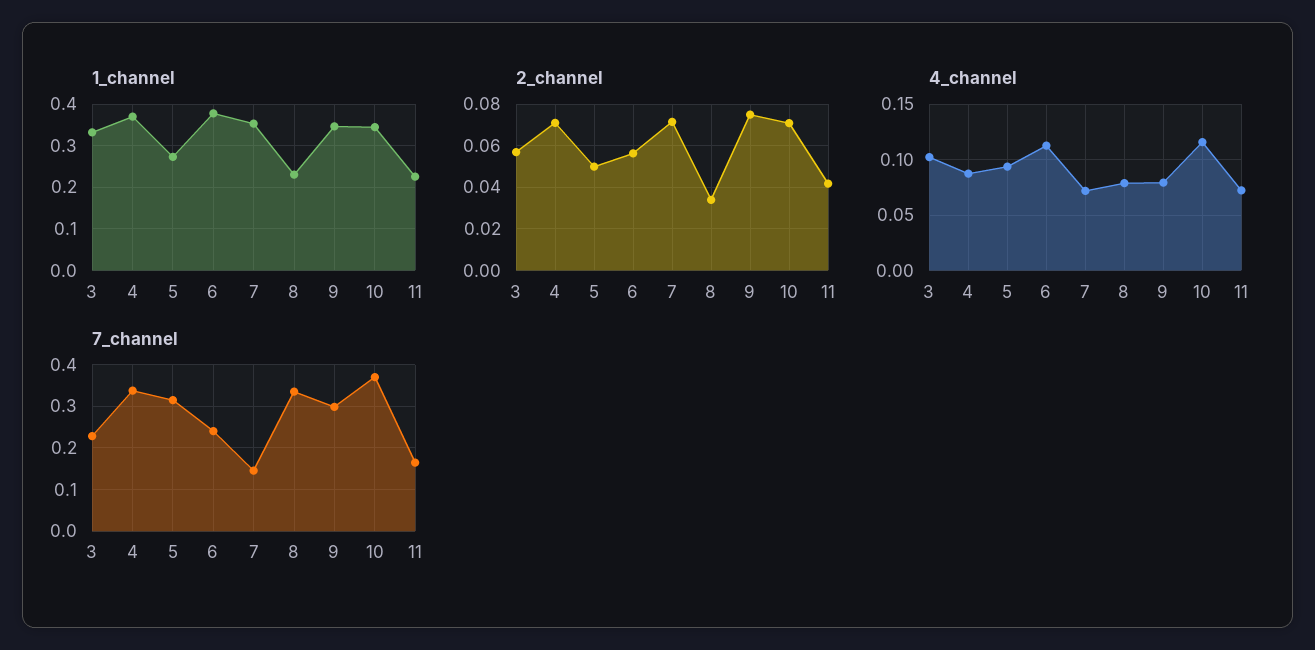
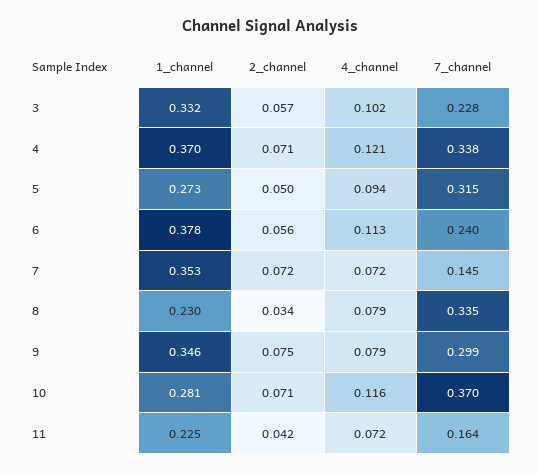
1_channel, 10: 0.34 -> 0.281
4_channel, 4: 0.09 -> 0.121

